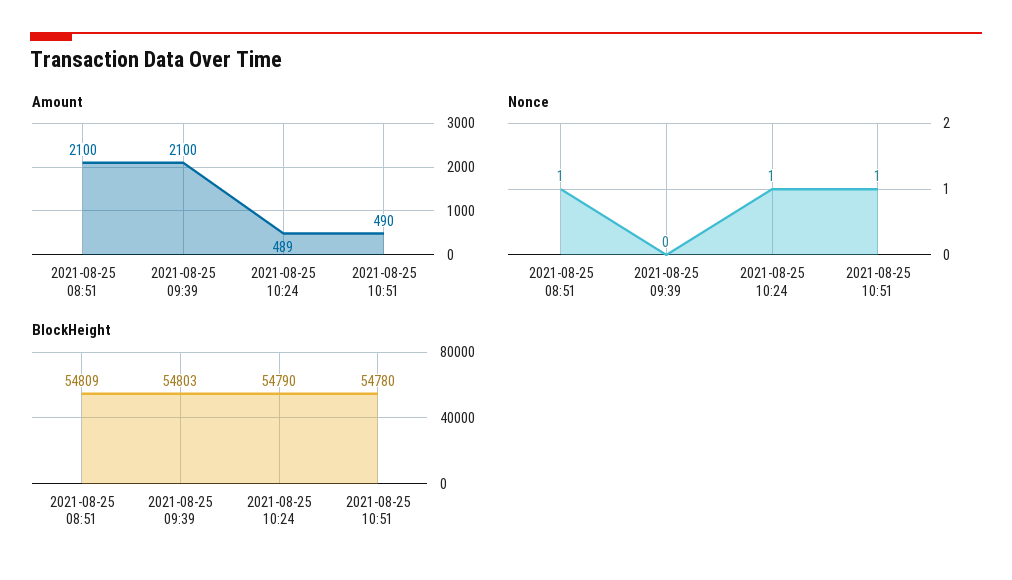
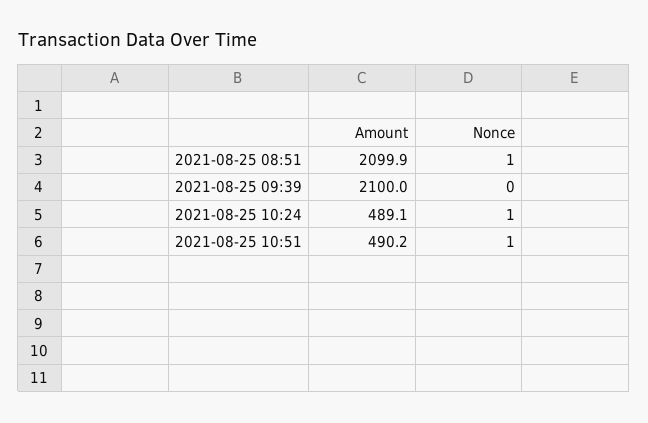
BlockHeight, 2021-08-25 08:51: 54809 -> none
BlockHeight, 2021-08-25 09:39: 54803 -> none
BlockHeight, 2021-08-25 10:24: 54790 -> none
BlockHeight, 2021-08-25 10:51: 54780 -> none

